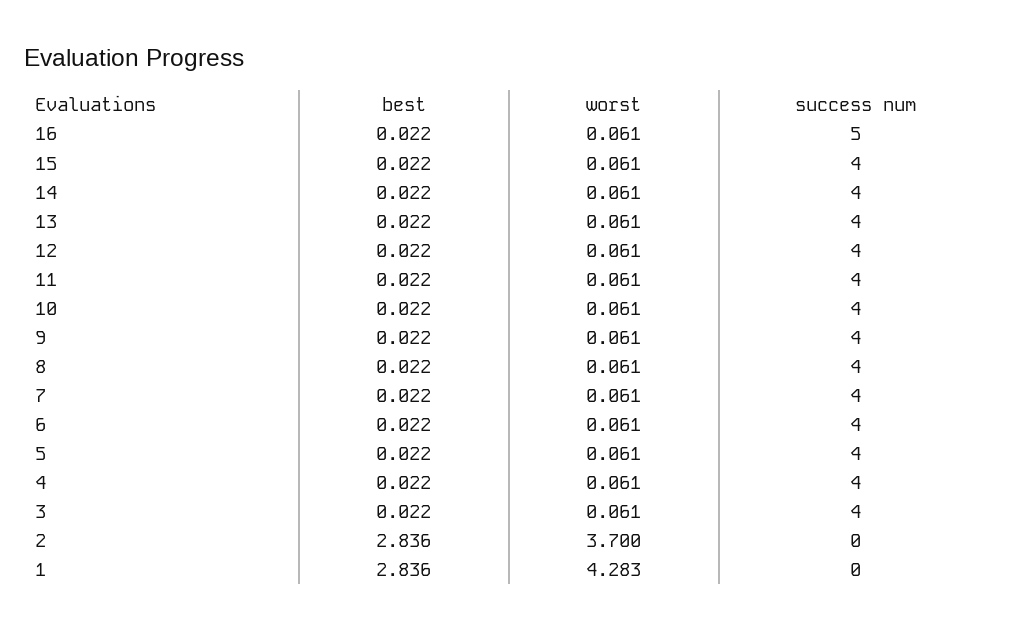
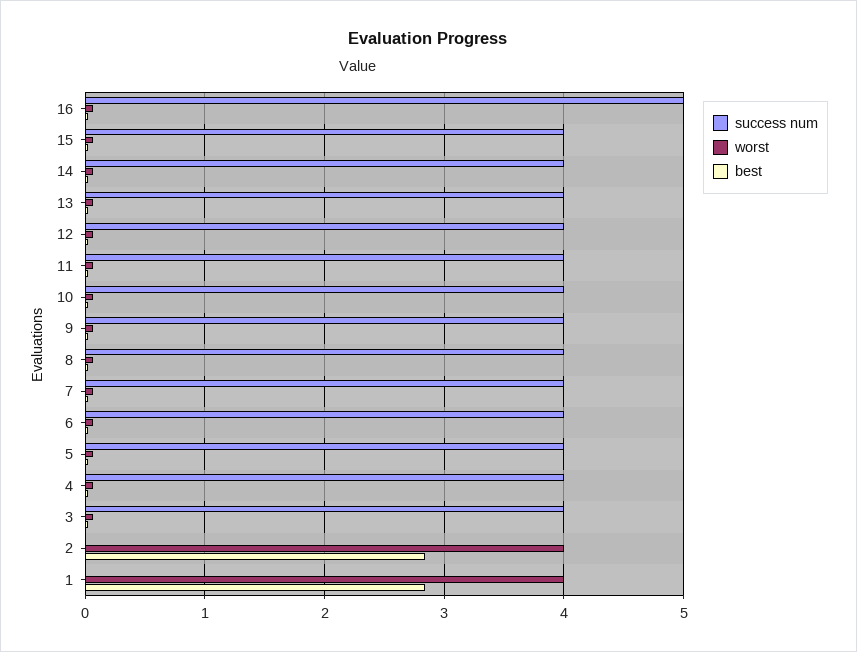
worst, 2: 3.7 -> 4
worst, 1: 4.283 -> 4

